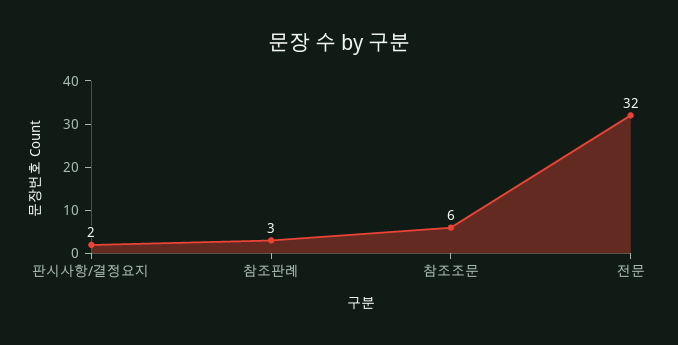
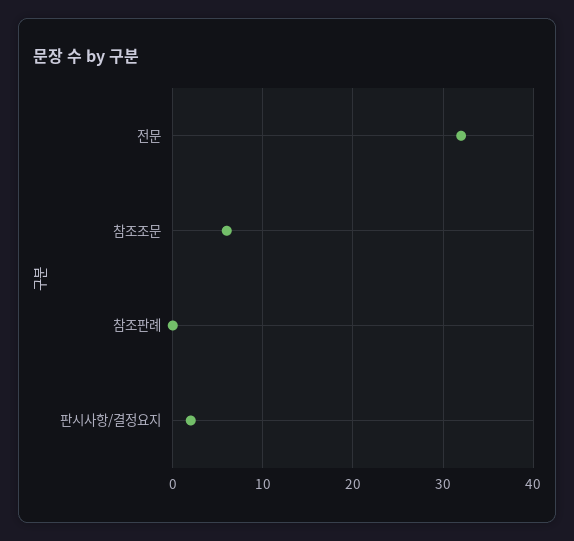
참조판례: 3 -> 0

